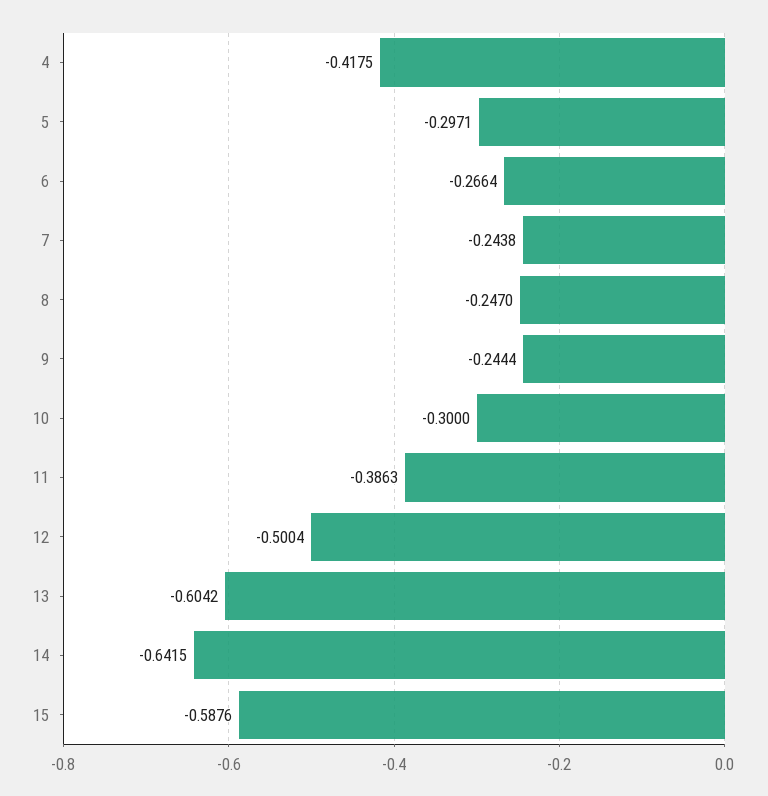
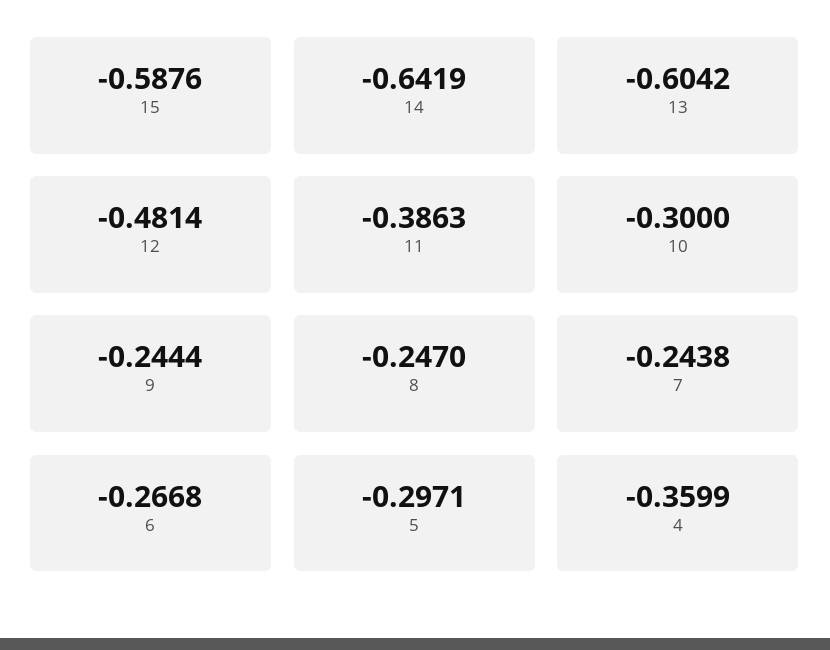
4: -0.4175 -> -0.3599
6: -0.2664 -> -0.2668
12: -0.5004 -> -0.4814
14: -0.6415 -> -0.6419

